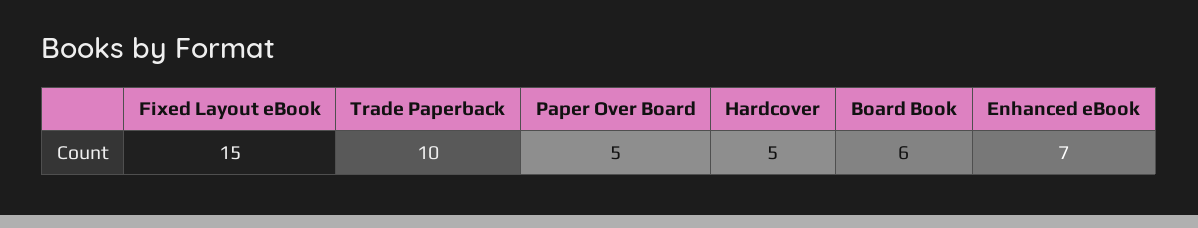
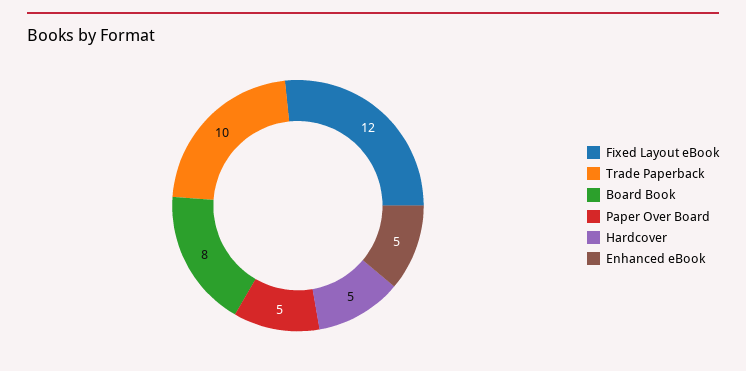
Fixed Layout eBook: 15 -> 12
Board Book: 6 -> 8
Enhanced eBook: 7 -> 5

